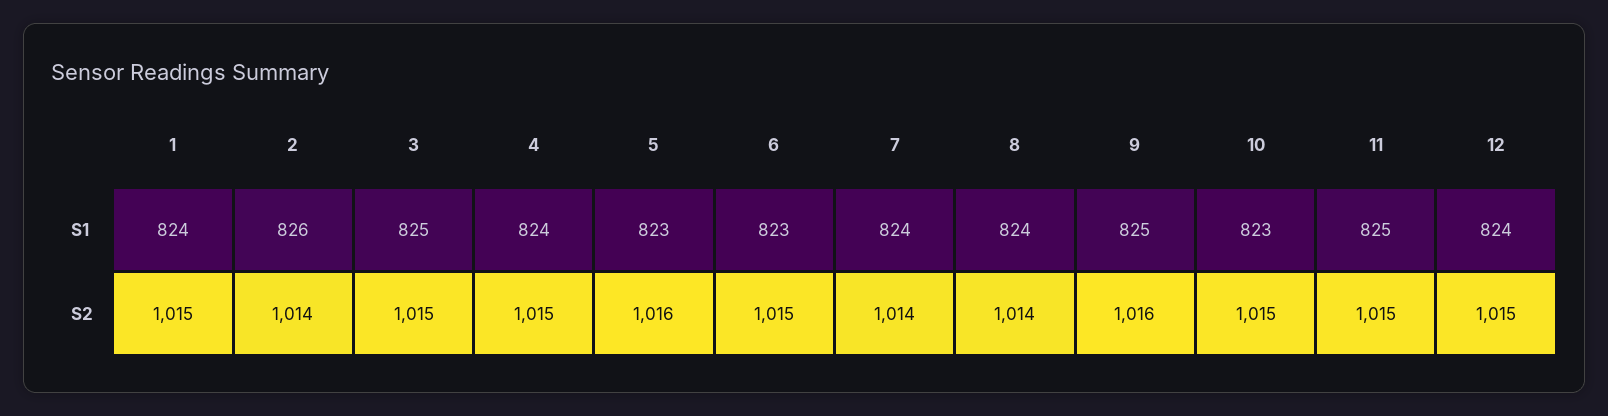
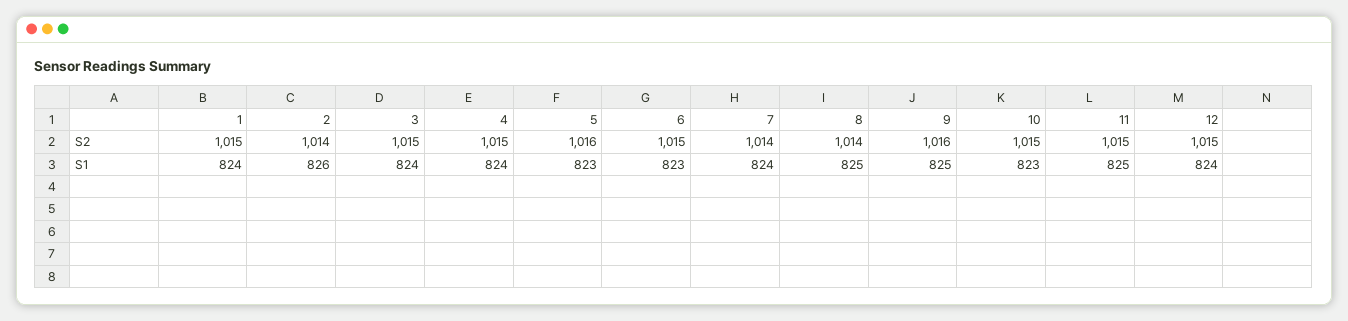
3, S1: 825 -> 824
8, S1: 824 -> 825

